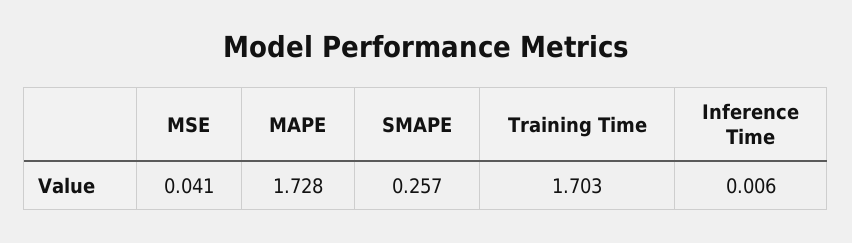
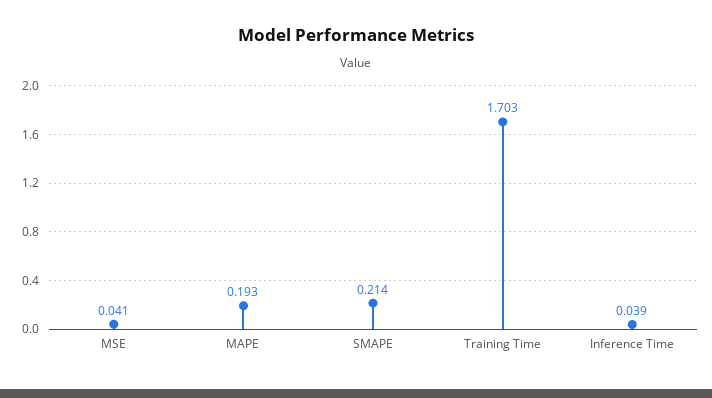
MAPE: 1.728 -> 0.193
SMAPE: 0.257 -> 0.214
Inference Time: 0.006 -> 0.039

